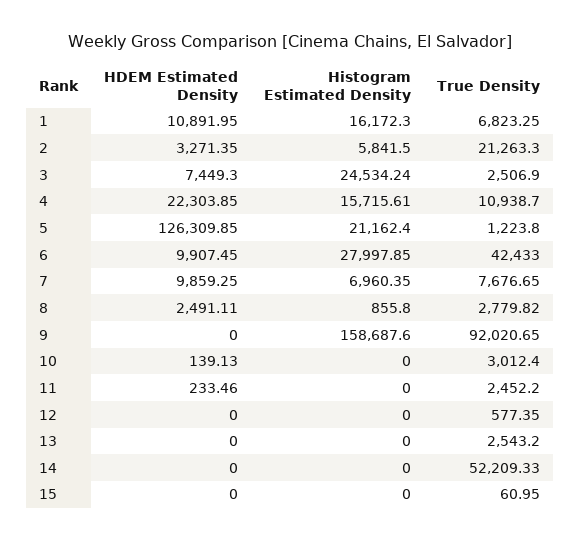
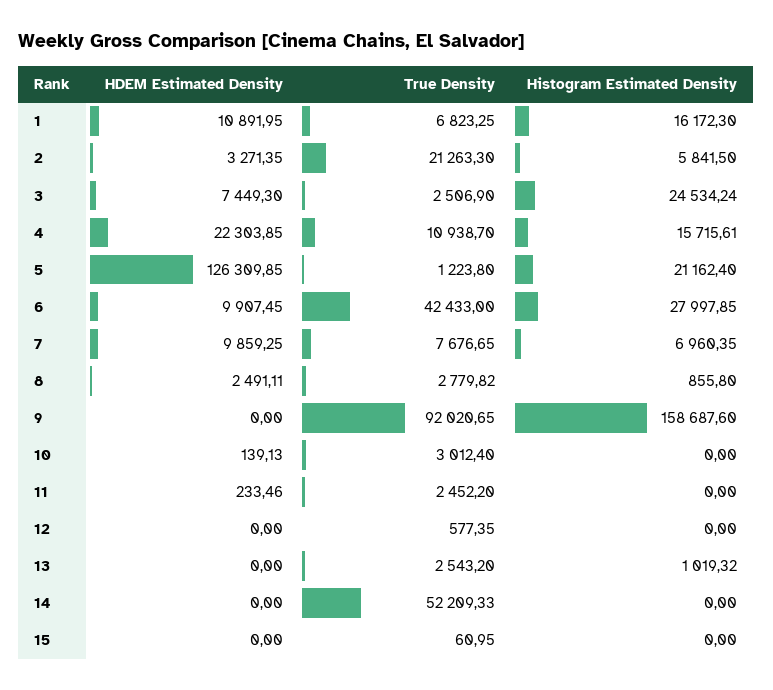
Histogram Estimated Density, 13: 0 -> 1019.32

